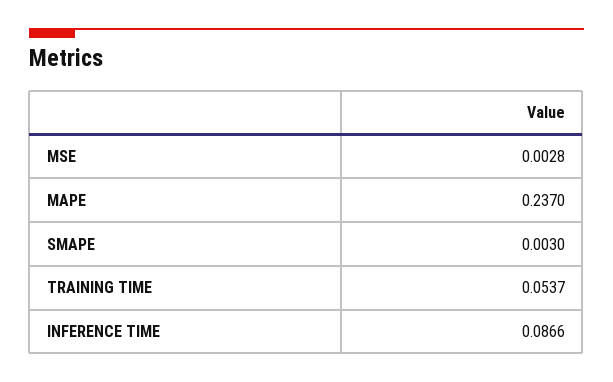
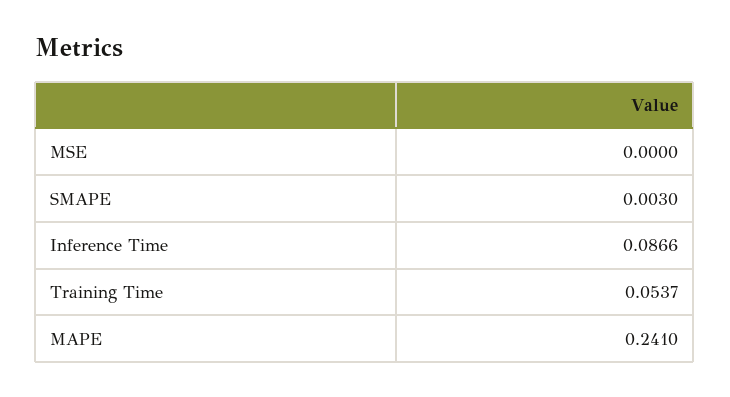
MSE: 0.0028 -> 0
MAPE: 0.237 -> 0.241

